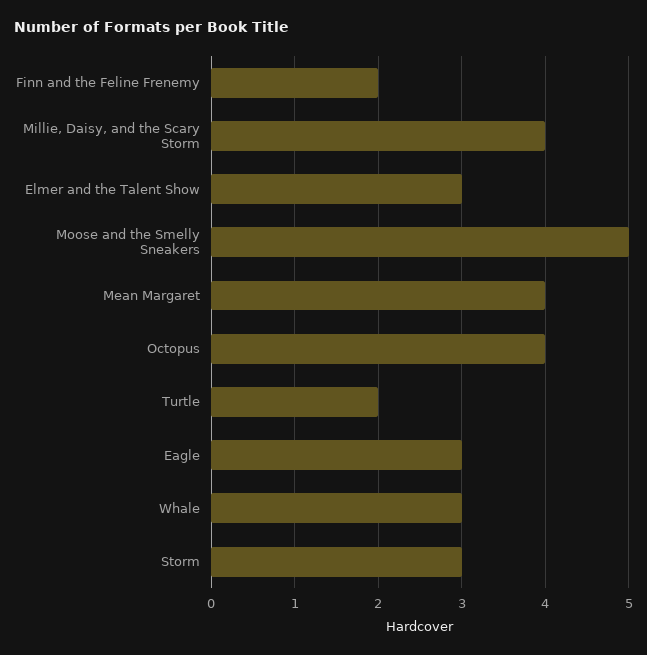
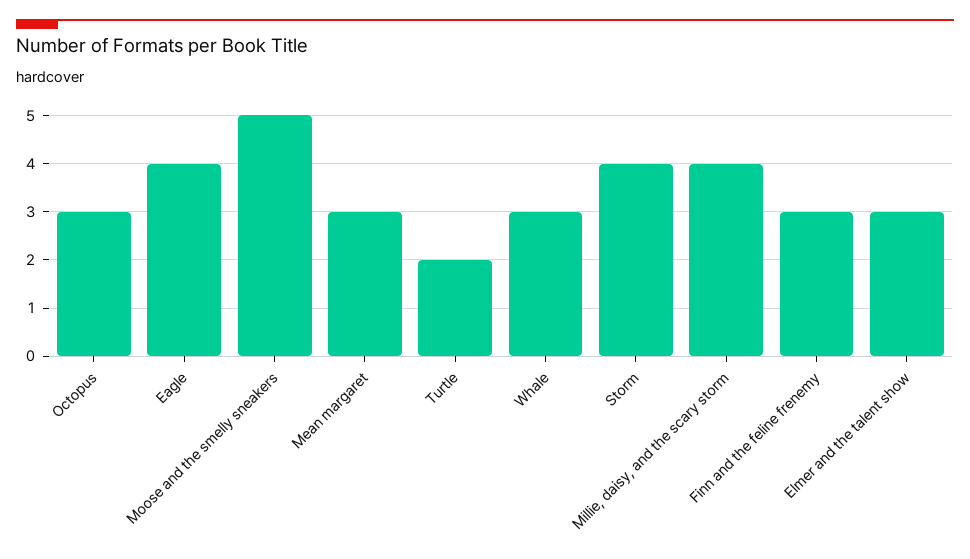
Finn and the Feline Frenemy: 2 -> 3
Mean Margaret: 4 -> 3
Octopus: 4 -> 3
Eagle: 3 -> 4
Storm: 3 -> 4

